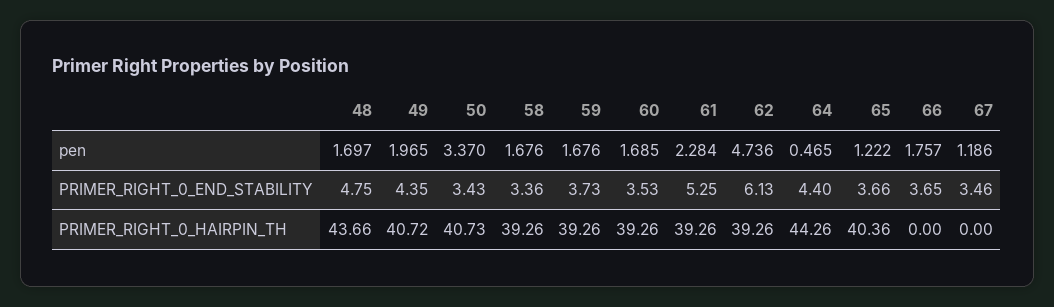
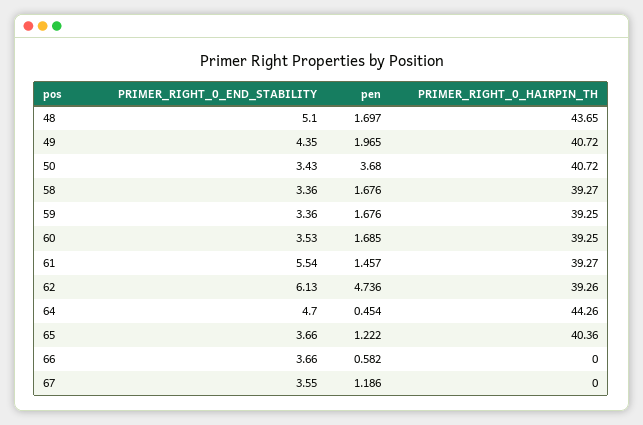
50, pen: 3.37 -> 3.68
61, pen: 2.284 -> 1.457
64, pen: 0.465 -> 0.454
66, pen: 1.757 -> 0.582
48, PRIMER_RIGHT_0_END_STABILITY: 4.75 -> 5.1
59, PRIMER_RIGHT_0_END_STABILITY: 3.73 -> 3.36
61, PRIMER_RIGHT_0_END_STABILITY: 5.25 -> 5.54
64, PRIMER_RIGHT_0_END_STABILITY: 4.4 -> 4.7
66, PRIMER_RIGHT_0_END_STABILITY: 3.65 -> 3.66
67, PRIMER_RIGHT_0_END_STABILITY: 3.46 -> 3.55
48, PRIMER_RIGHT_0_HAIRPIN_TH: 43.66 -> 43.65
50, PRIMER_RIGHT_0_HAIRPIN_TH: 40.73 -> 40.72
58, PRIMER_RIGHT_0_HAIRPIN_TH: 39.26 -> 39.27
59, PRIMER_RIGHT_0_HAIRPIN_TH: 39.26 -> 39.25
60, PRIMER_RIGHT_0_HAIRPIN_TH: 39.26 -> 39.25
61, PRIMER_RIGHT_0_HAIRPIN_TH: 39.26 -> 39.27

